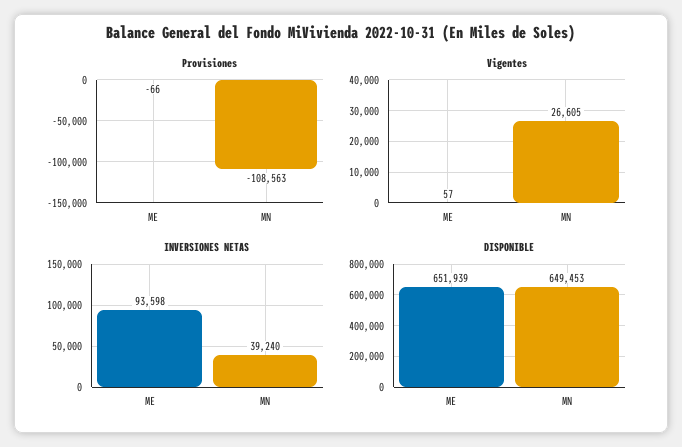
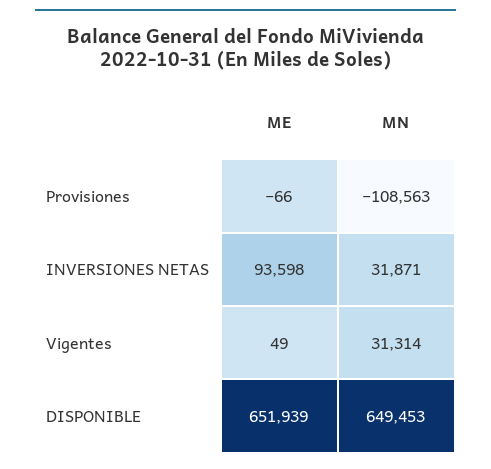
Vigentes, ME: 57 -> 49
Vigentes, MN: 26605 -> 31314
INVERSIONES NETAS, MN: 39240 -> 31871

